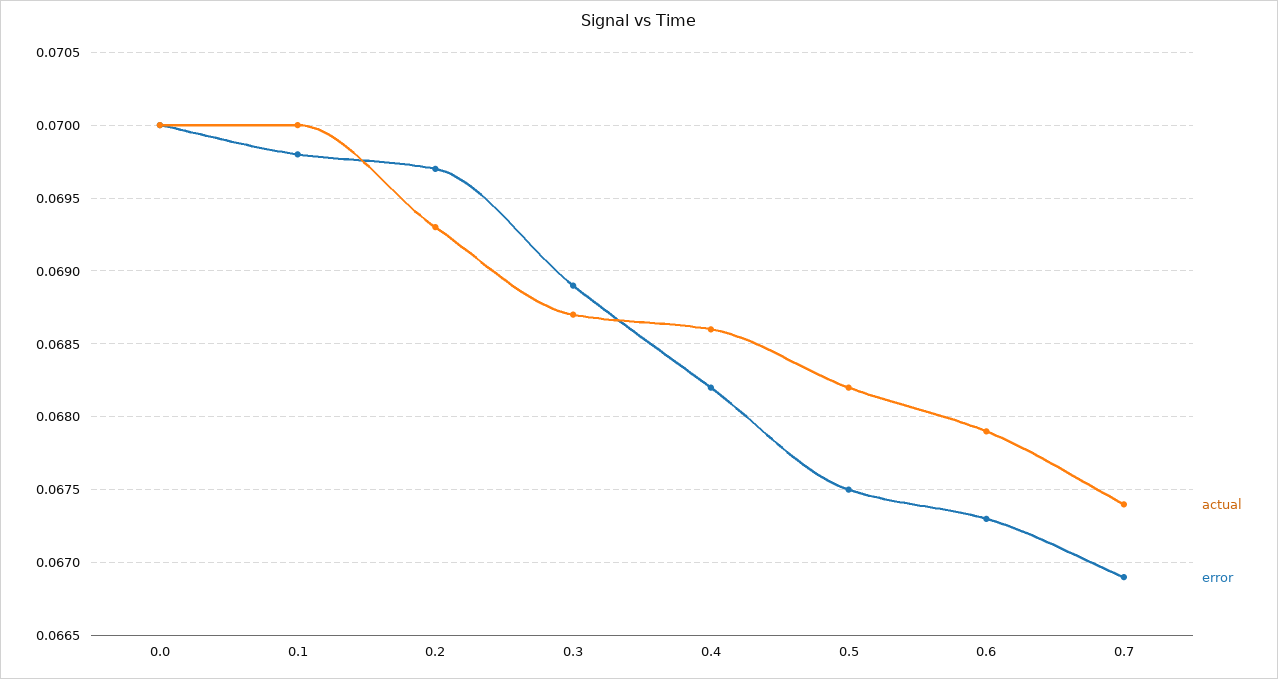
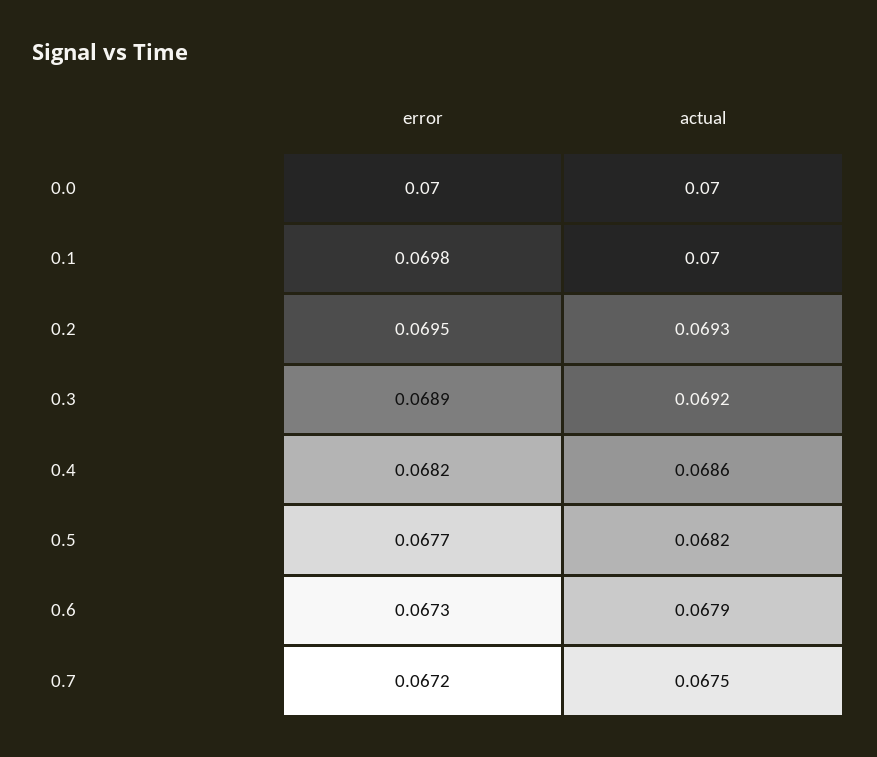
error, 0.2: 0.0697 -> 0.0695
actual, 0.3: 0.0687 -> 0.0692
error, 0.5: 0.0675 -> 0.0677
actual, 0.7: 0.0674 -> 0.0675
error, 0.7: 0.0669 -> 0.0672

